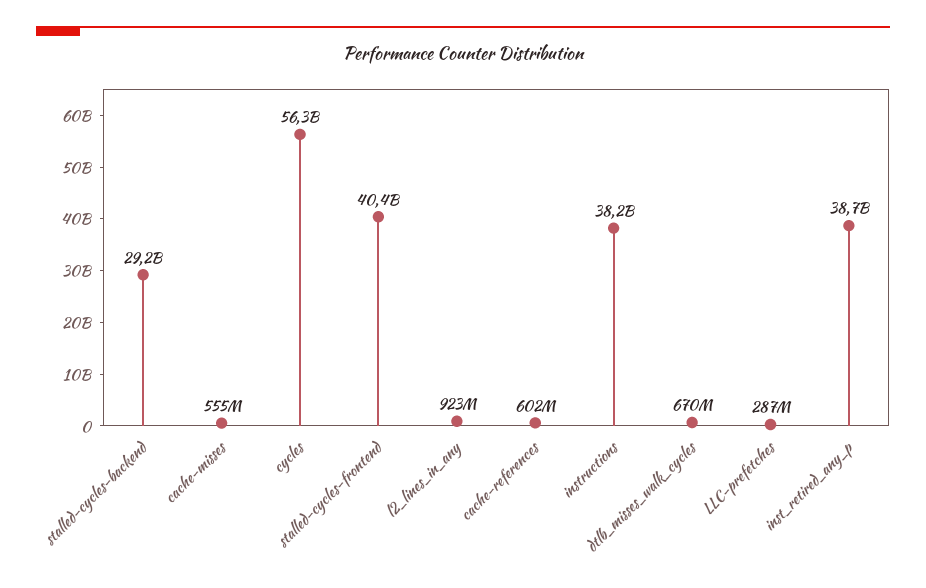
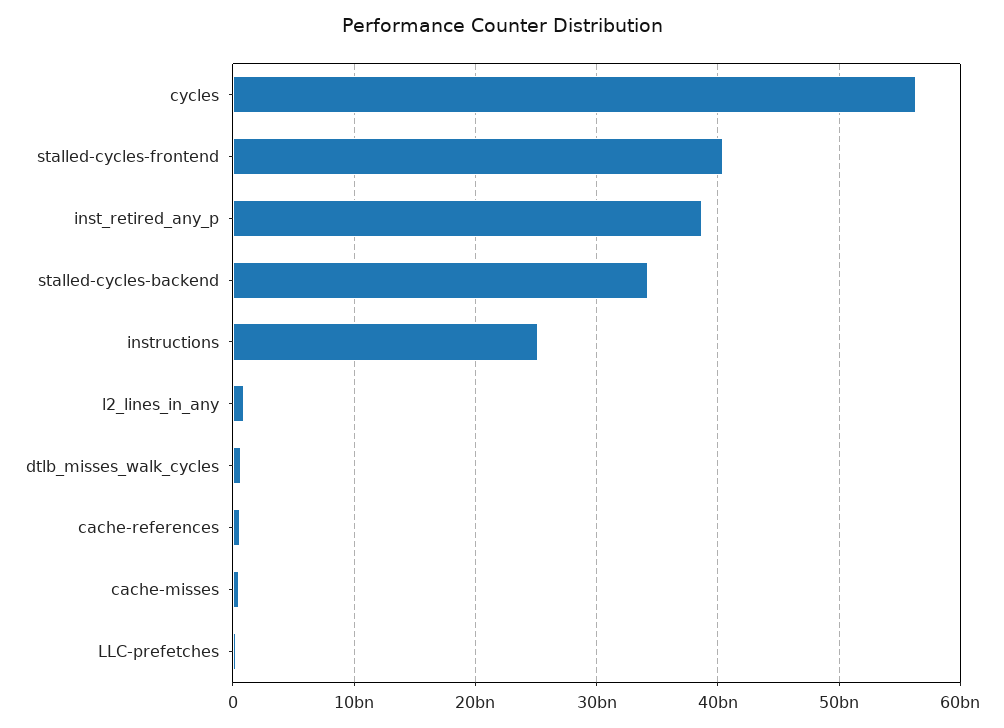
stalled-cycles-backend: 29200000000 -> 34000000000
instructions: 38200000000 -> 25000000000

